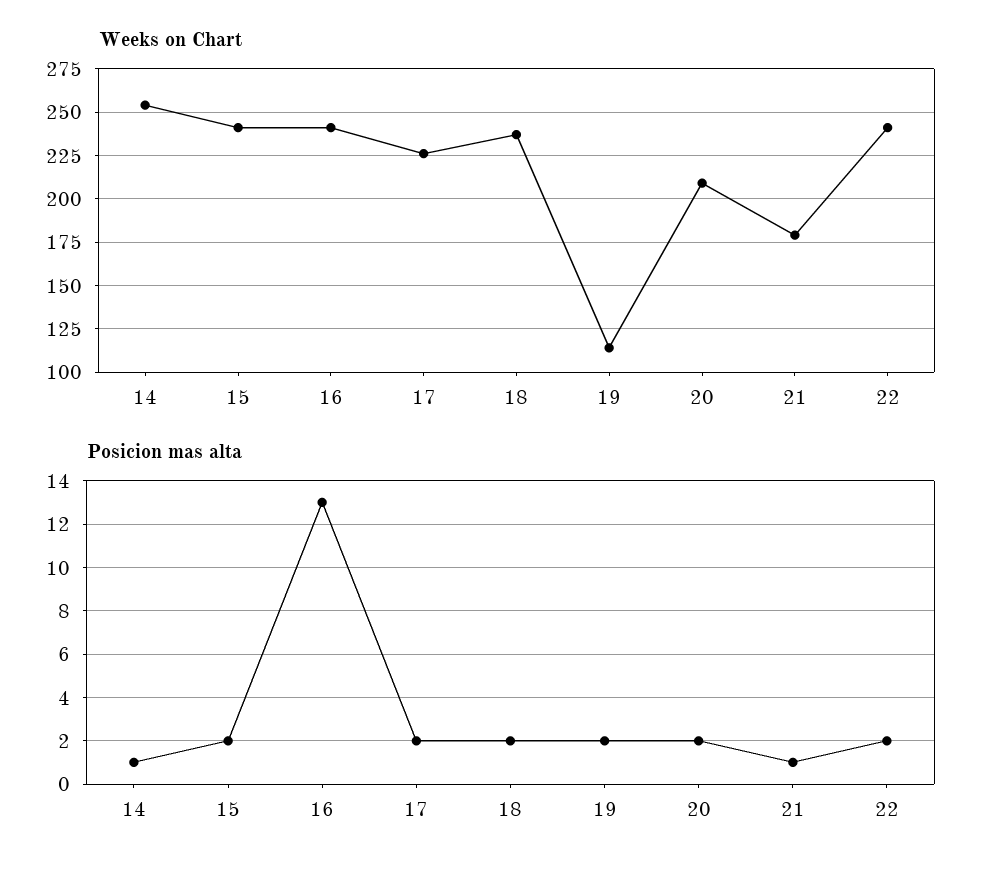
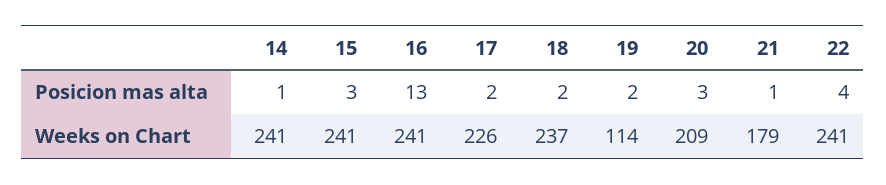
Weeks on Chart, 14: 255 -> 241
Posicion mas alta, 15: 2 -> 3
Posicion mas alta, 20: 2 -> 3
Posicion mas alta, 22: 2 -> 4

